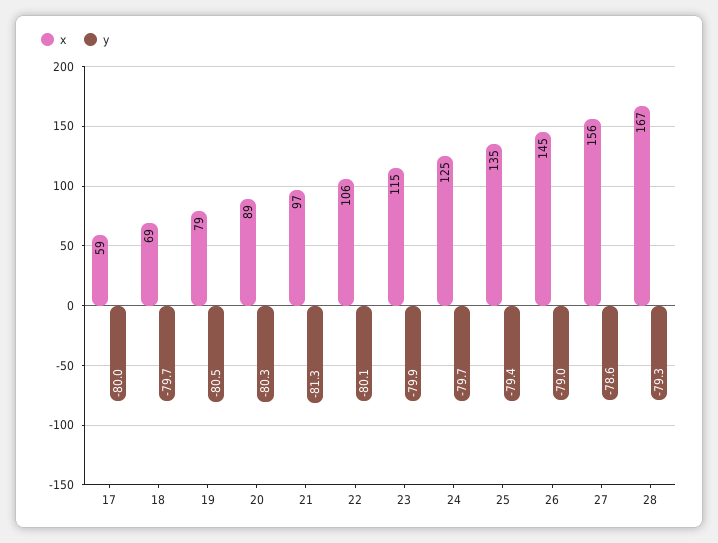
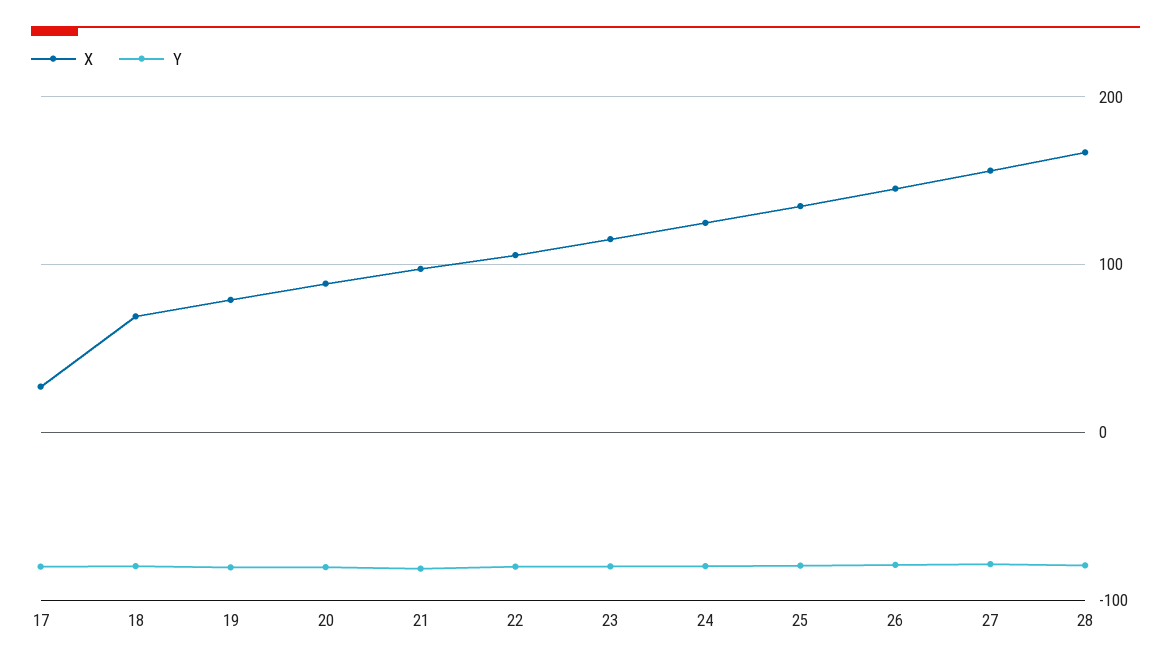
x, 17: 59 -> 30

